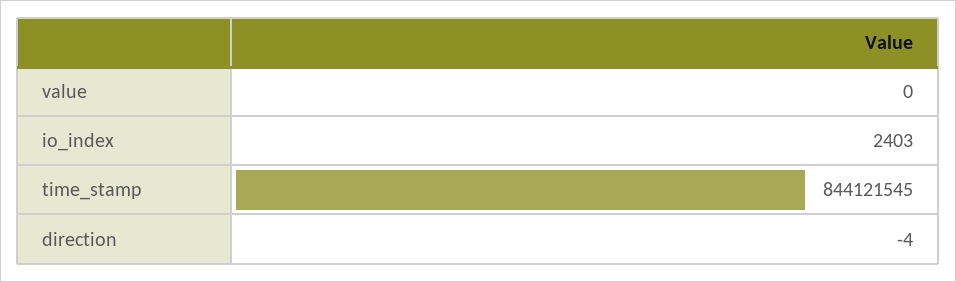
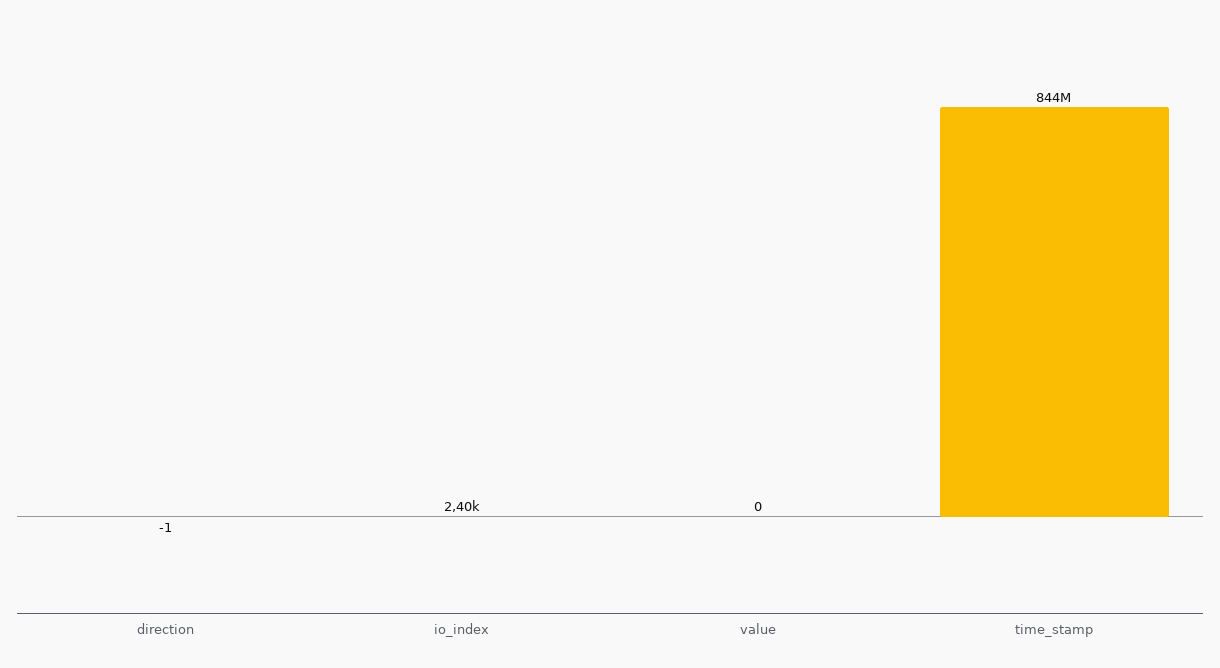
direction: -4 -> -1

